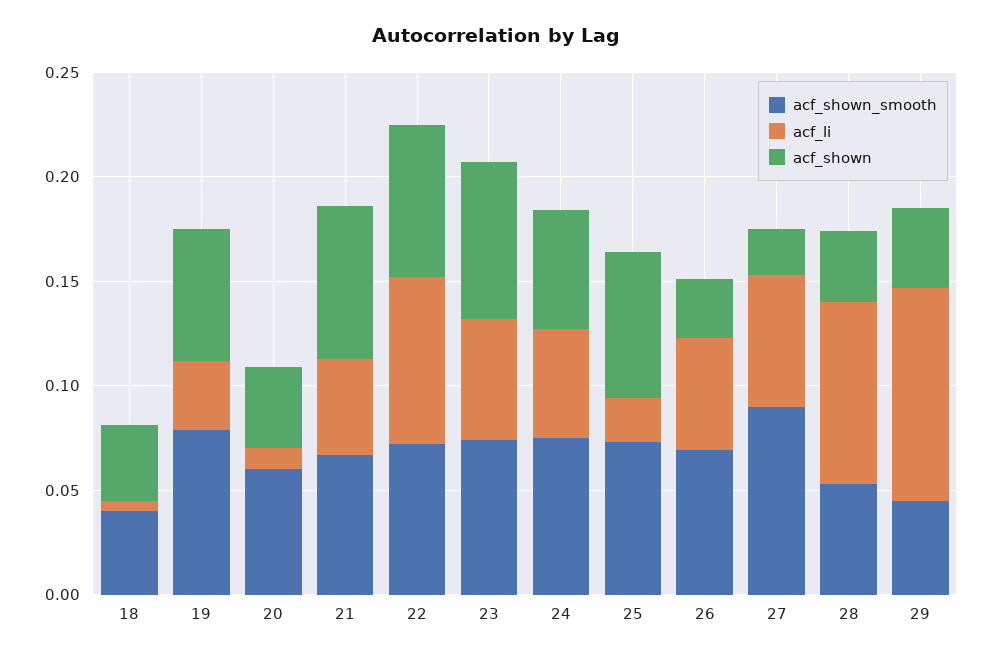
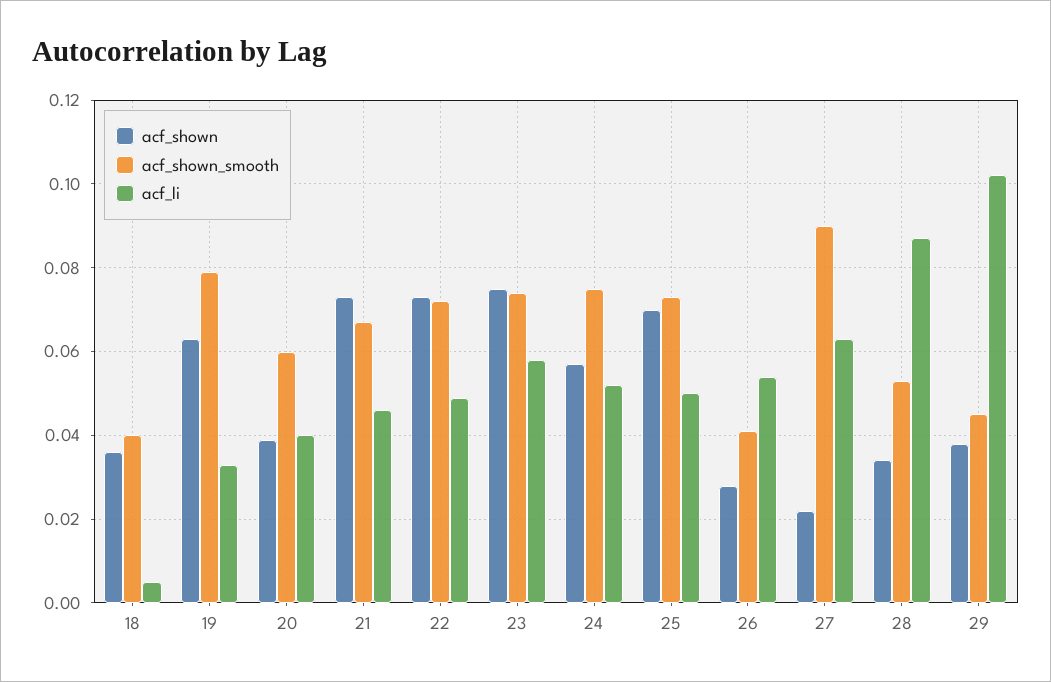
acf_li, 20: 0.01 -> 0.04
acf_li, 22: 0.08 -> 0.05
acf_li, 25: 0.02 -> 0.05
acf_shown_smooth, 26: 0.07 -> 0.04

